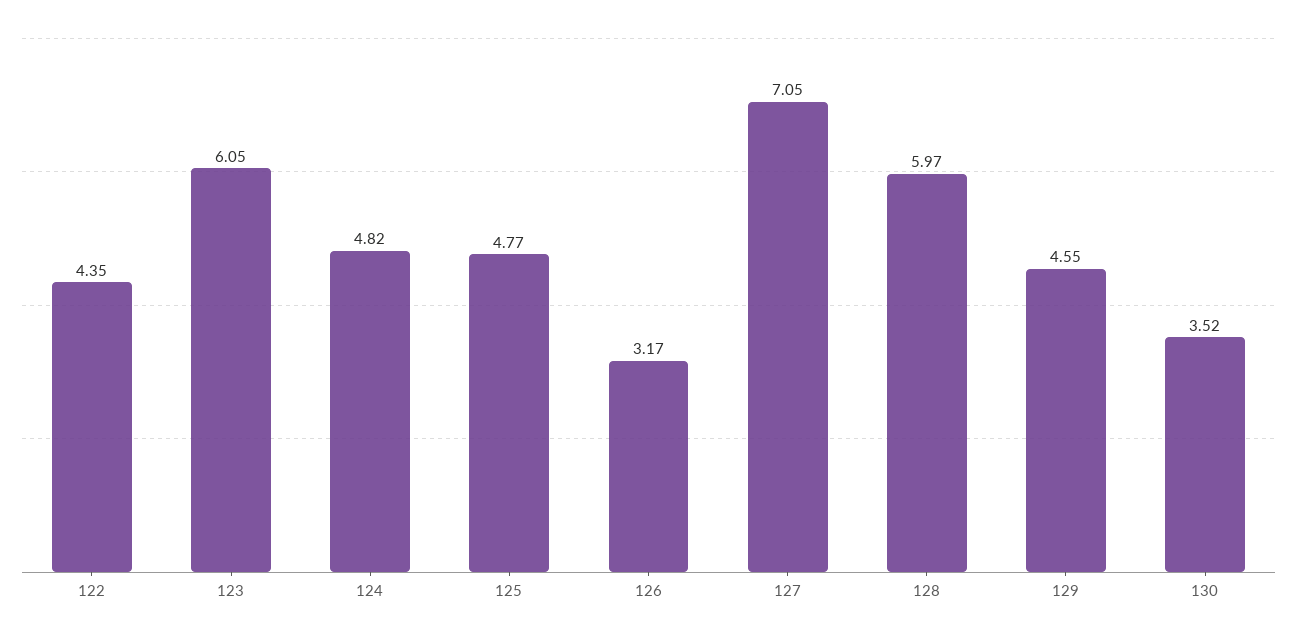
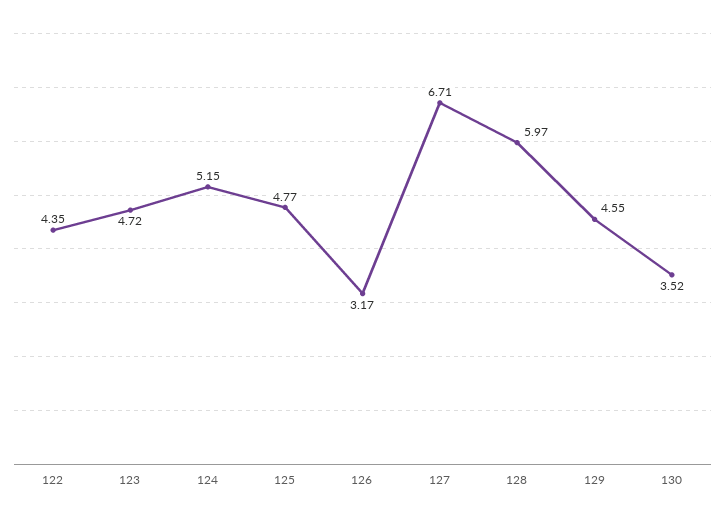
123: 6.05 -> 4.72
124: 4.82 -> 5.15
127: 7.05 -> 6.71

